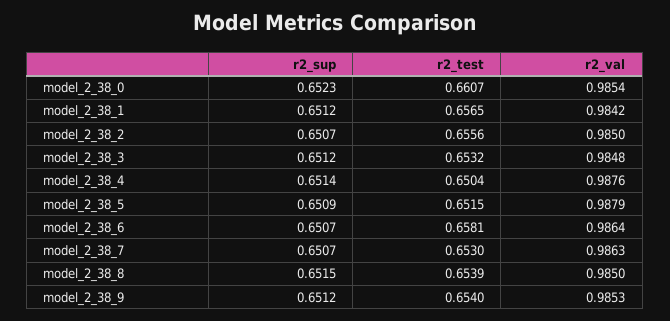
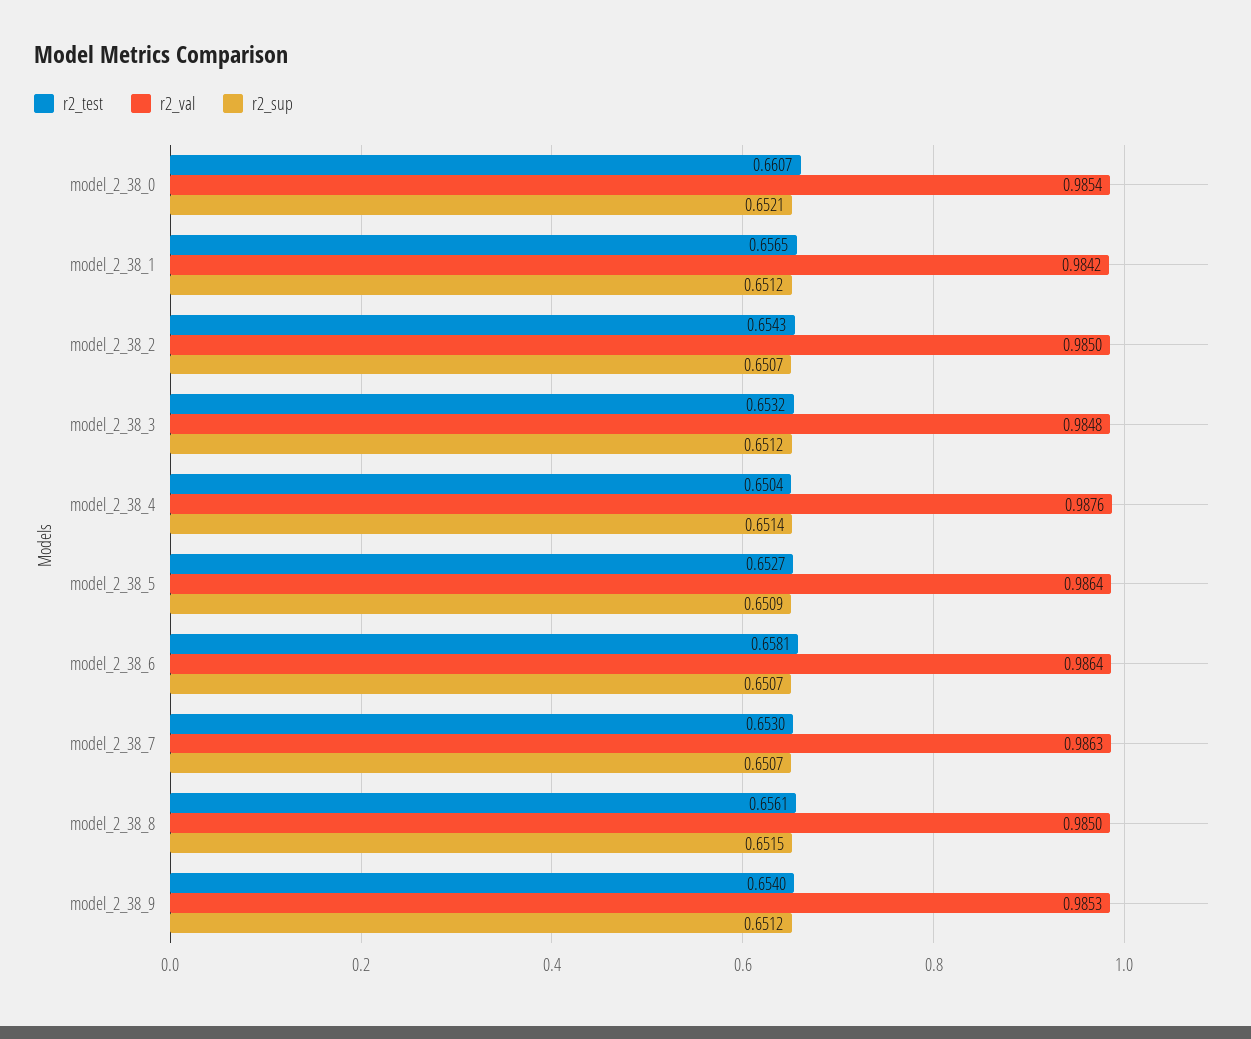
r2_sup, model_2_38_0: 0.6523 -> 0.6521
r2_test, model_2_38_2: 0.6556 -> 0.6543
r2_test, model_2_38_5: 0.6515 -> 0.6527
r2_val, model_2_38_5: 0.9879 -> 0.9864
r2_test, model_2_38_8: 0.6539 -> 0.6561

